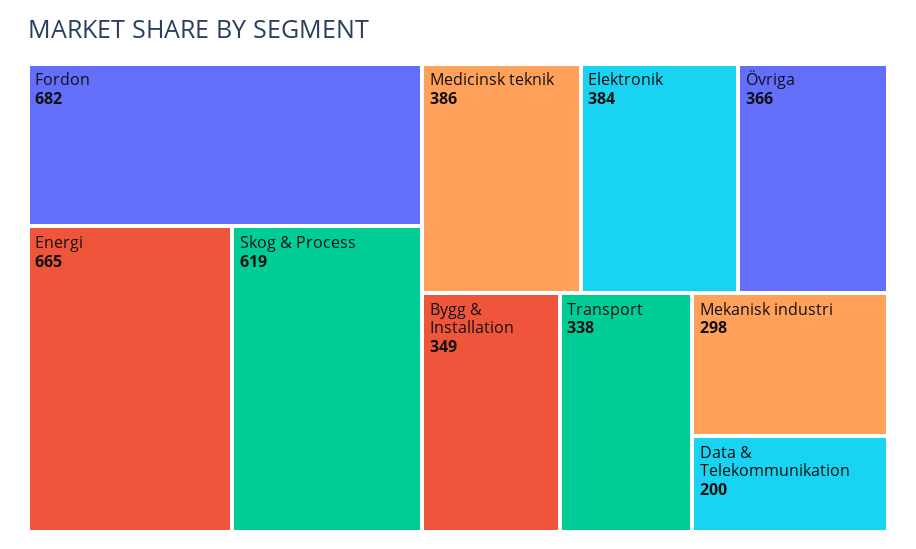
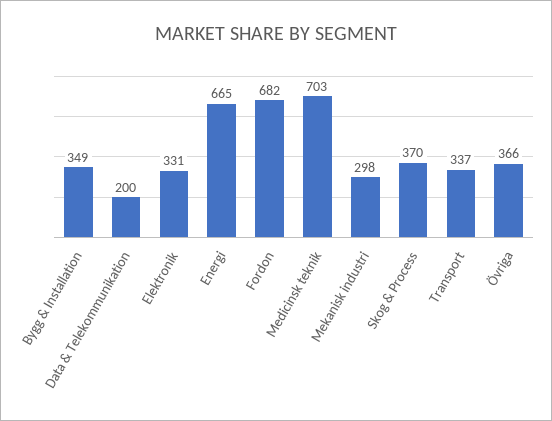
Skog & Process: 619 -> 370
Medicinsk teknik: 386 -> 703
Elektronik: 384 -> 331
Transport: 338 -> 337

